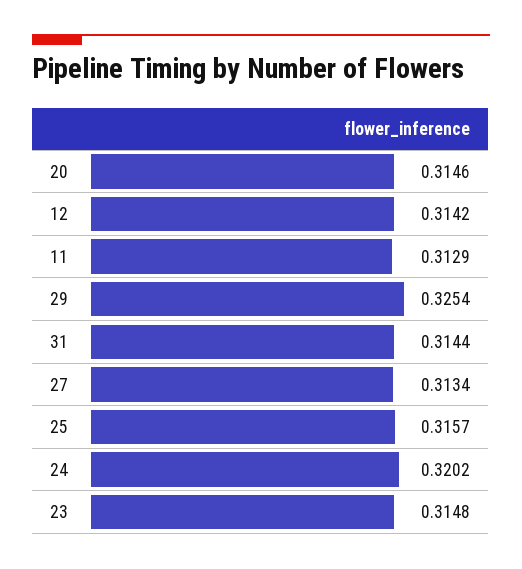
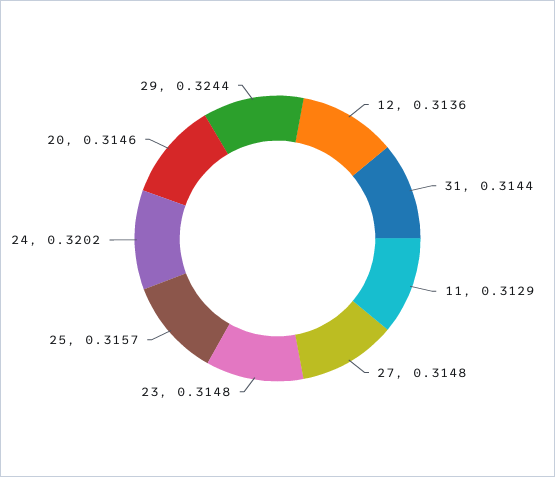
12: 0.3142 -> 0.3136
29: 0.3254 -> 0.3244
27: 0.3134 -> 0.3148

